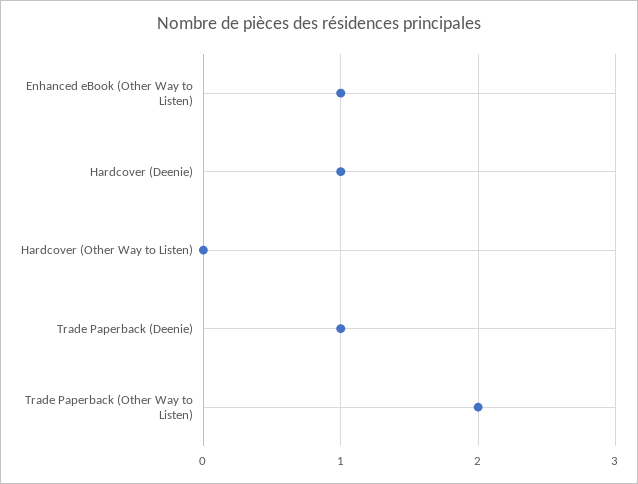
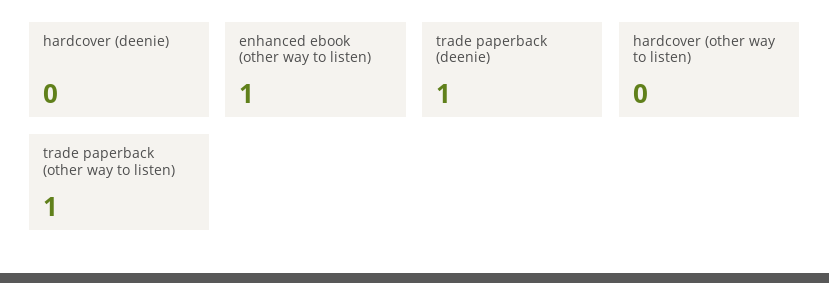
Hardcover (Deenie): 1 -> 0
Trade Paperback (Other Way to Listen): 2 -> 1

